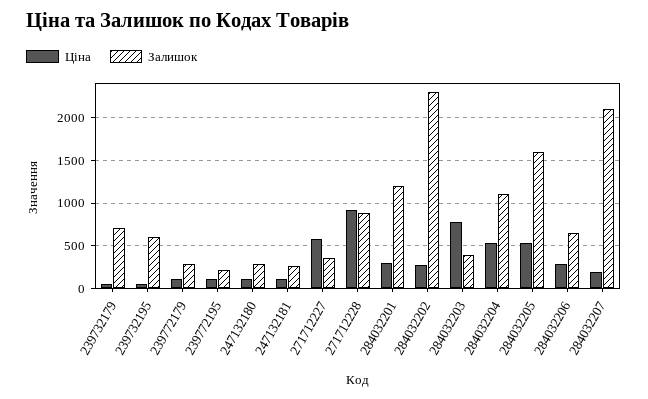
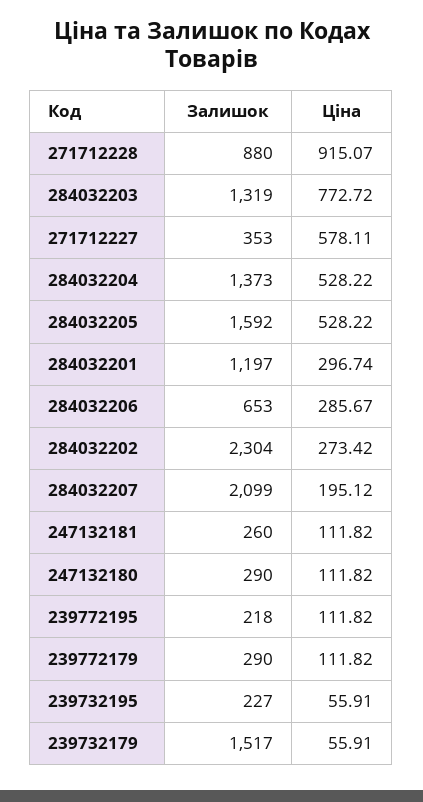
Залишок, 239732179: 700 -> 1517
Залишок, 239732195: 600 -> 227
Залишок, 284032203: 400 -> 1319
Залишок, 284032204: 1100 -> 1373

